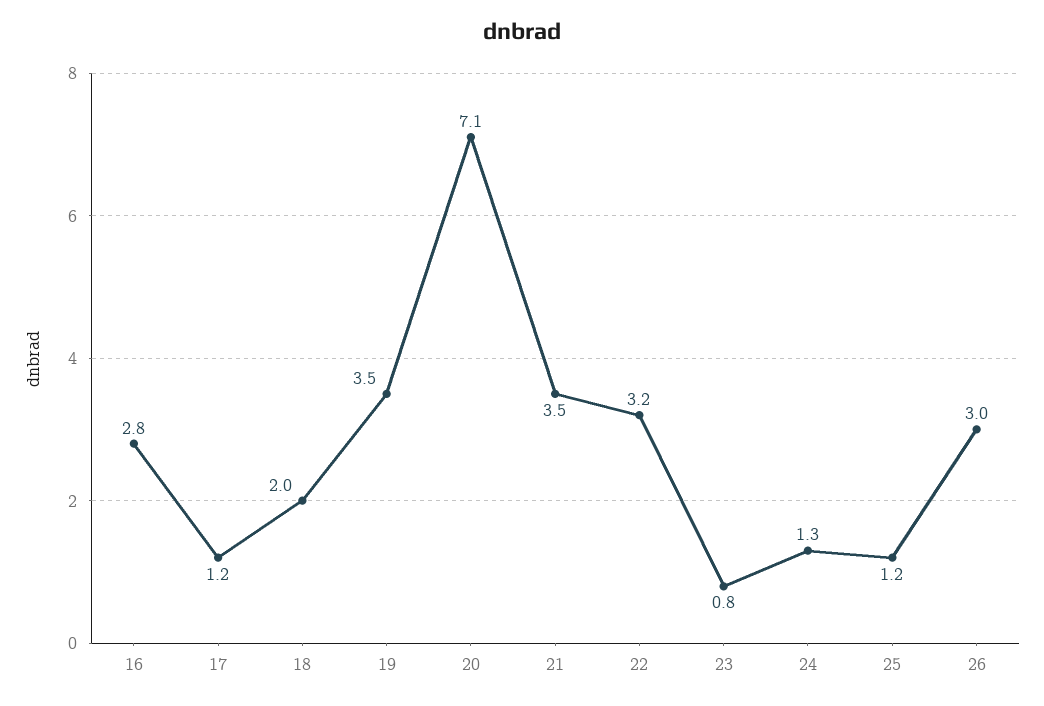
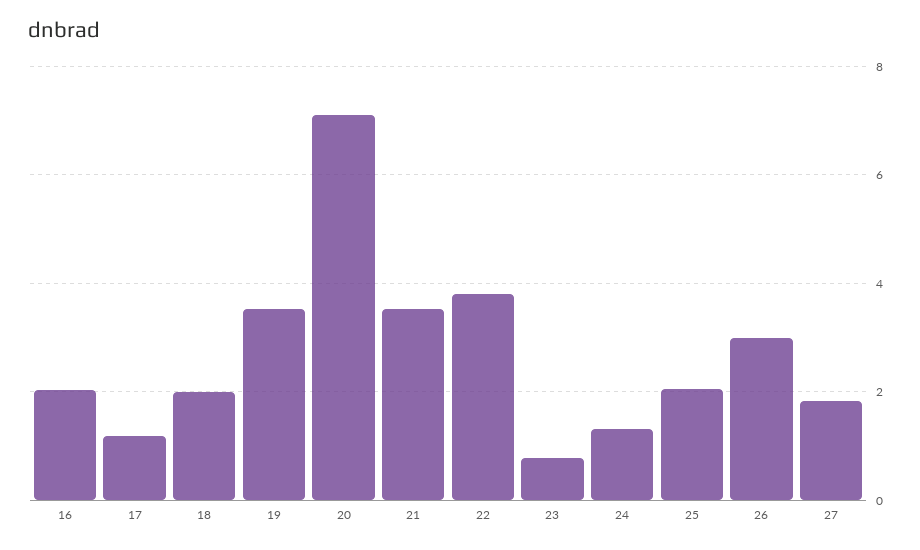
16: 2.8 -> 2
22: 3.2 -> 3.8
25: 1.2 -> 2
27: none -> 1.8

